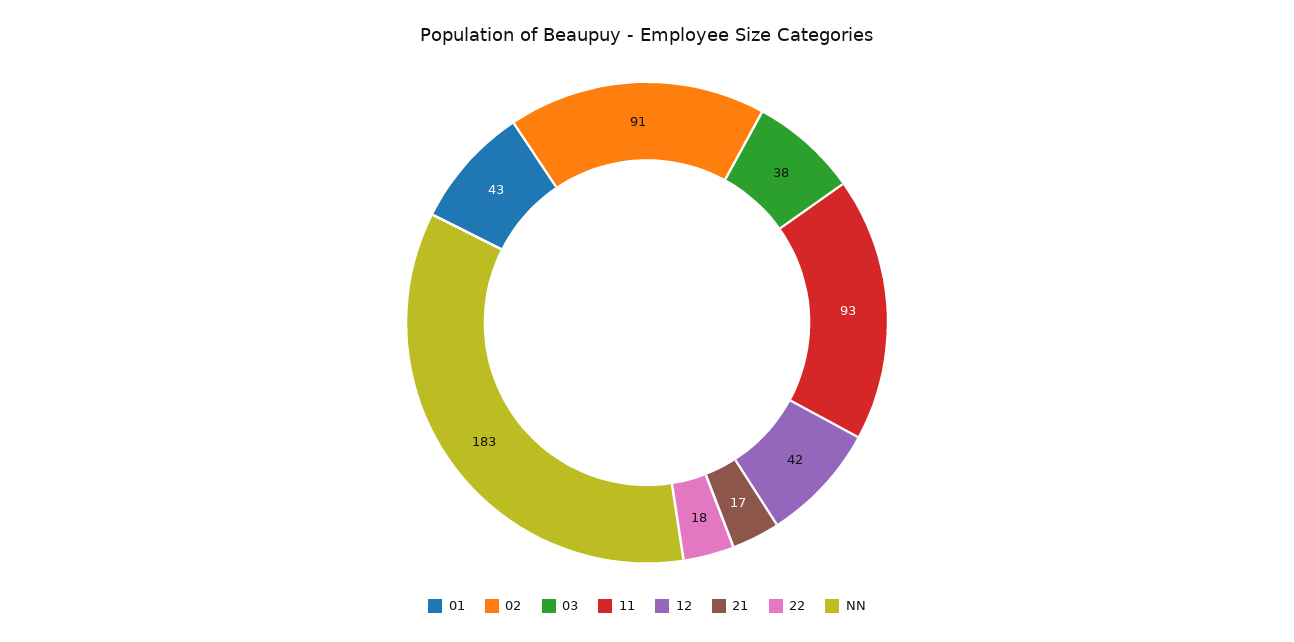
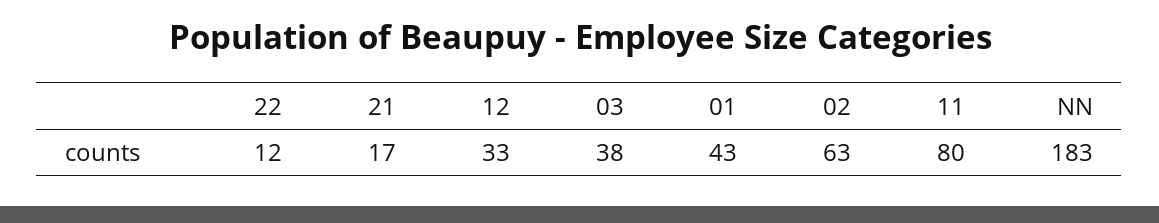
02: 91 -> 63
11: 93 -> 80
12: 42 -> 33
22: 18 -> 12

